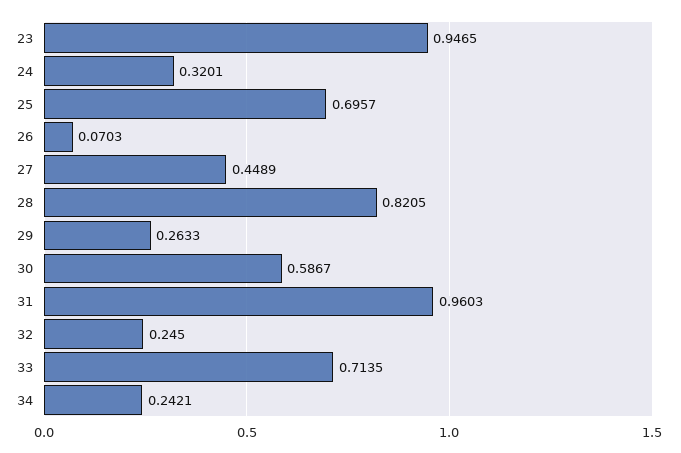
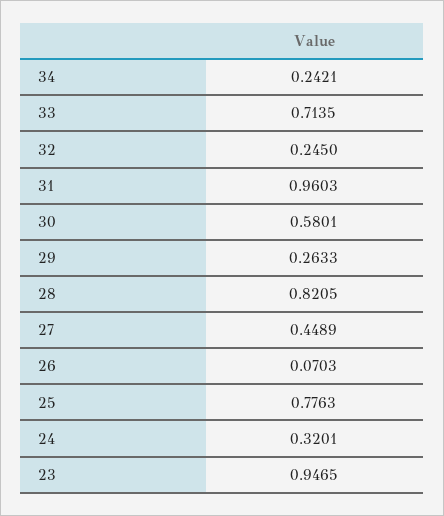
25: 0.6957 -> 0.7763
30: 0.5867 -> 0.5801

